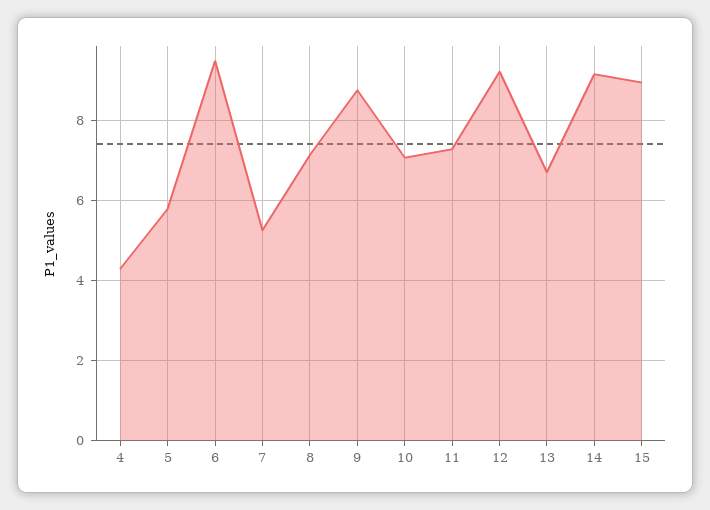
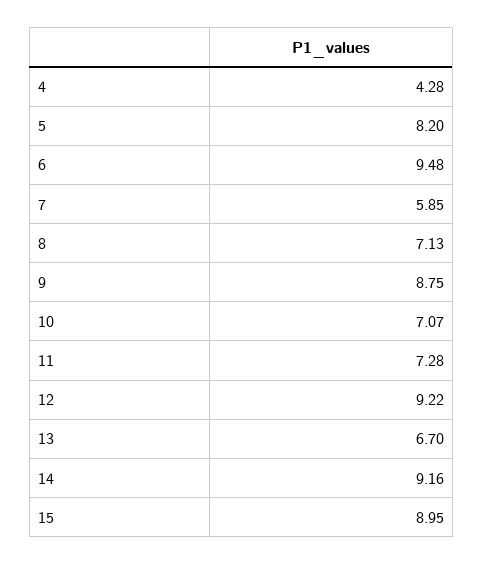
5: 5.8 -> 8.2
7: 5.2 -> 5.85

